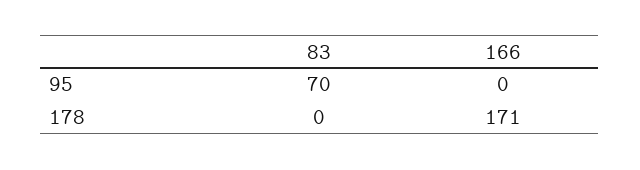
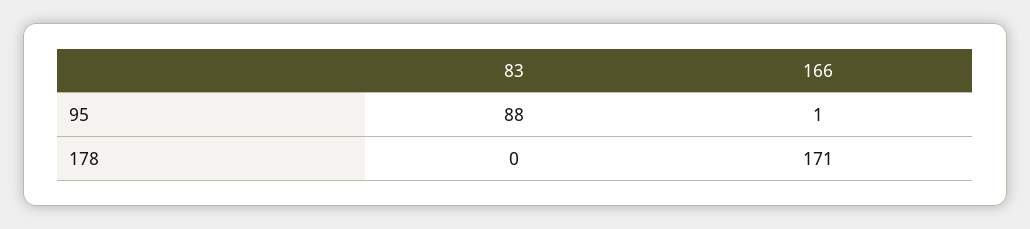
83, 95: 70 -> 88
166, 95: 0 -> 1

